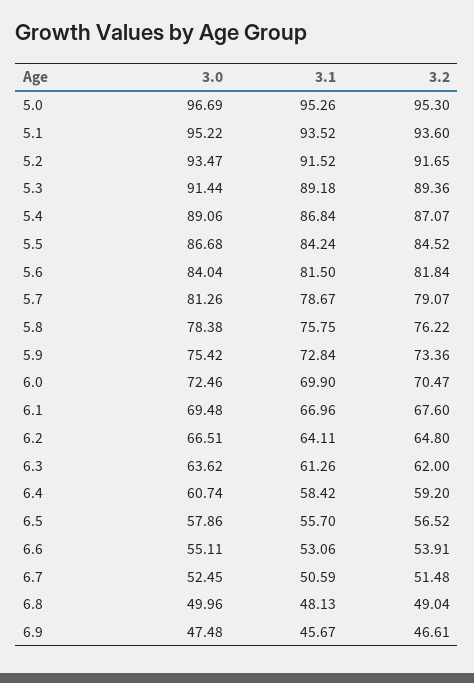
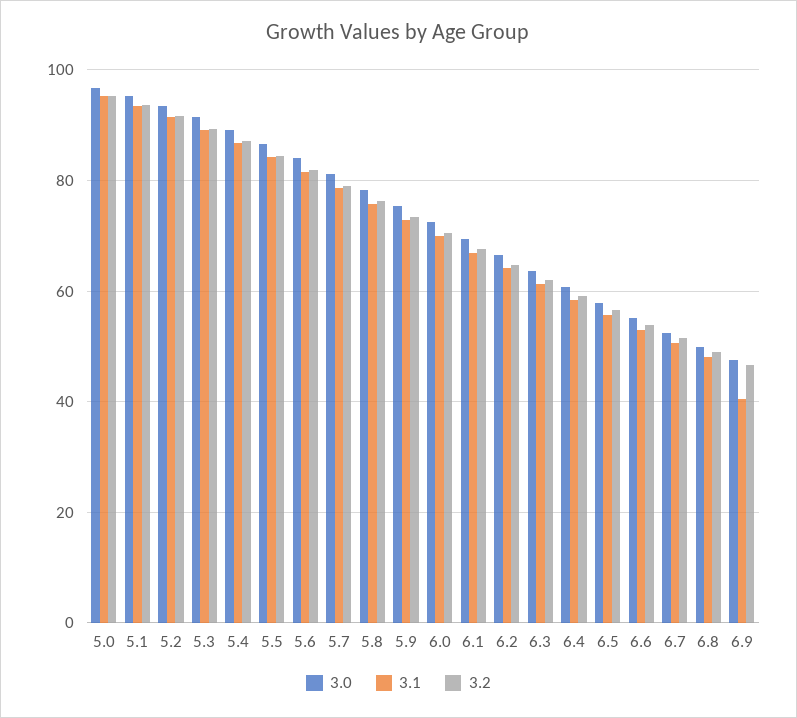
3.1, 6.9: 45.67 -> 40

